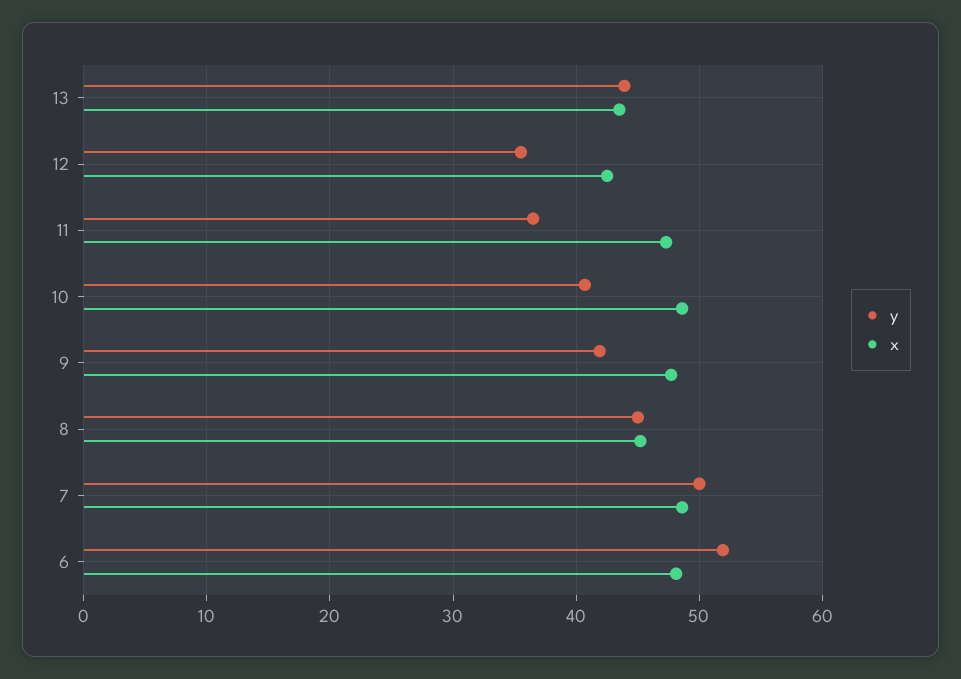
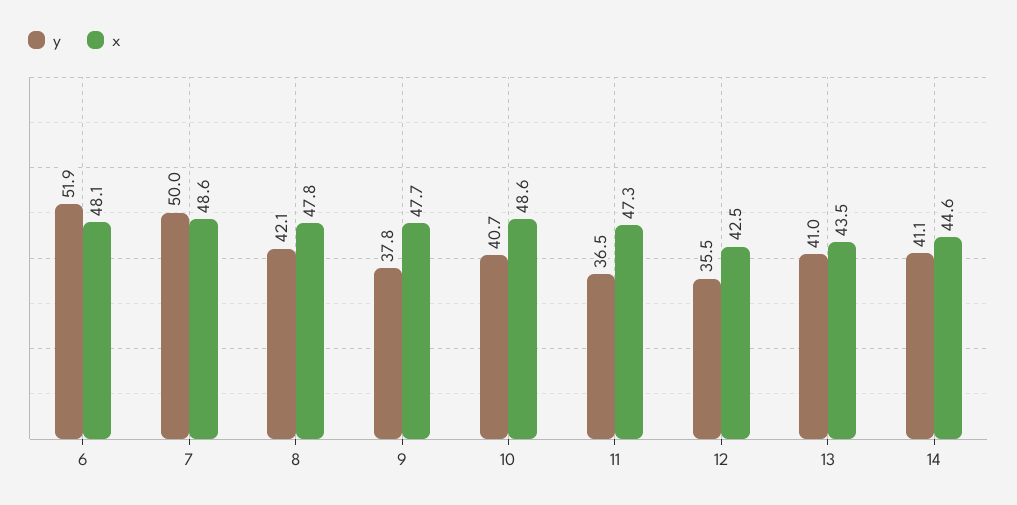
y, 13: 44 -> 41
y, 9: 42 -> 37.8
y, 8: 45 -> 42.1
x, 8: 45 -> 47.8
y, 14: none -> 41.1
x, 14: none -> 44.6

